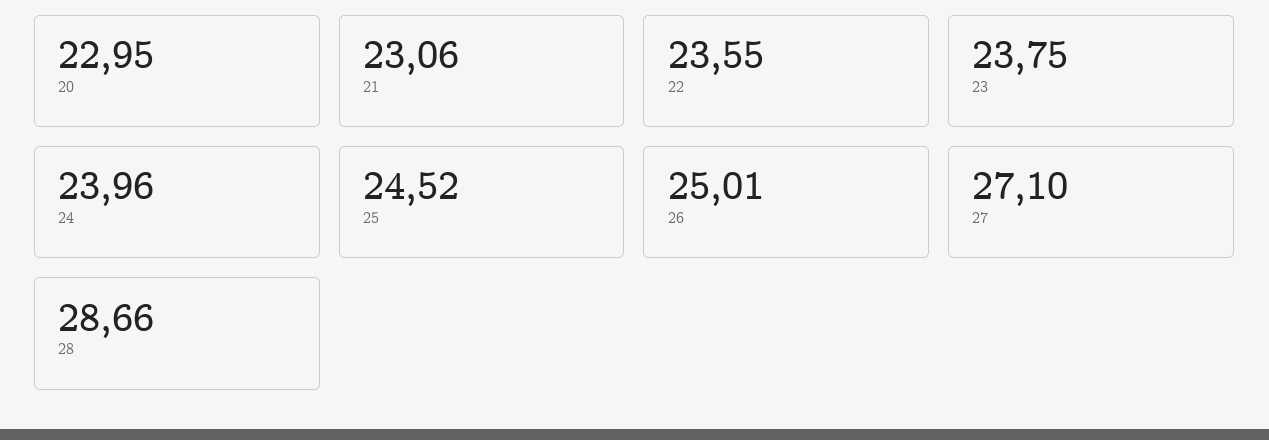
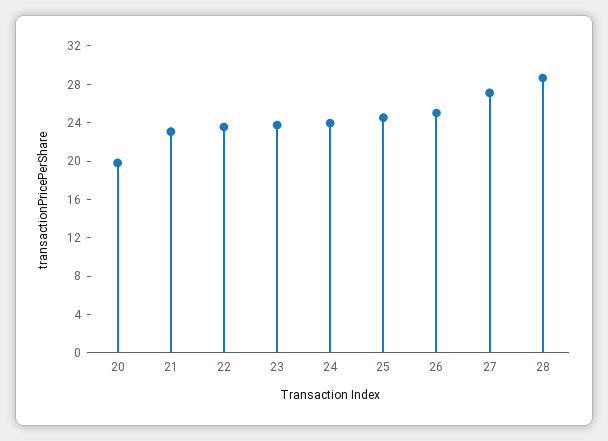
20: 22.95 -> 20

